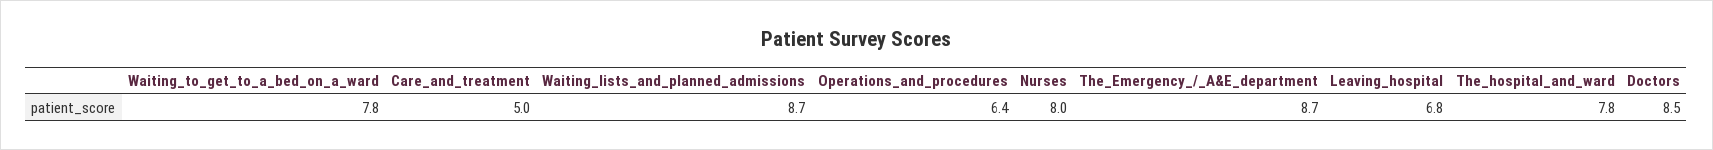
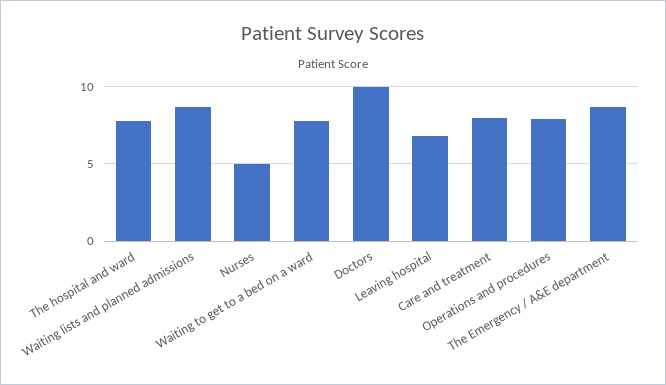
Care_and_treatment: 5 -> 8
Operations_and_procedures: 6.4 -> 8
Nurses: 8 -> 5
Doctors: 8.5 -> 10

